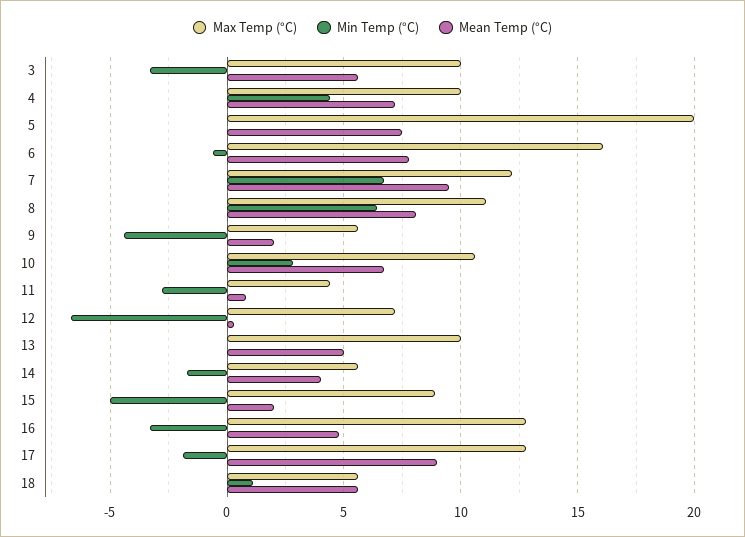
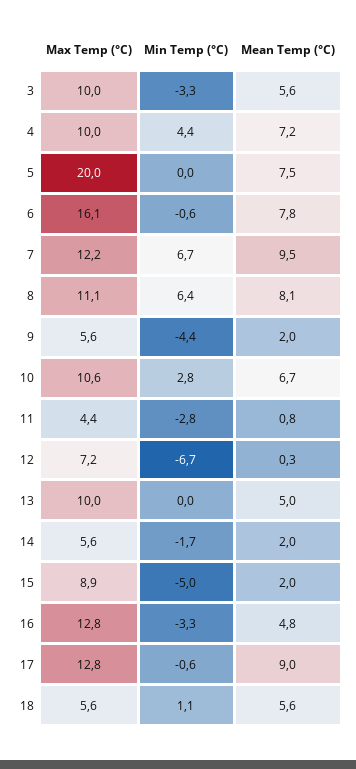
Mean Temp (°C), 14: 4 -> 2
Min Temp (°C), 17: -2 -> -0.6

